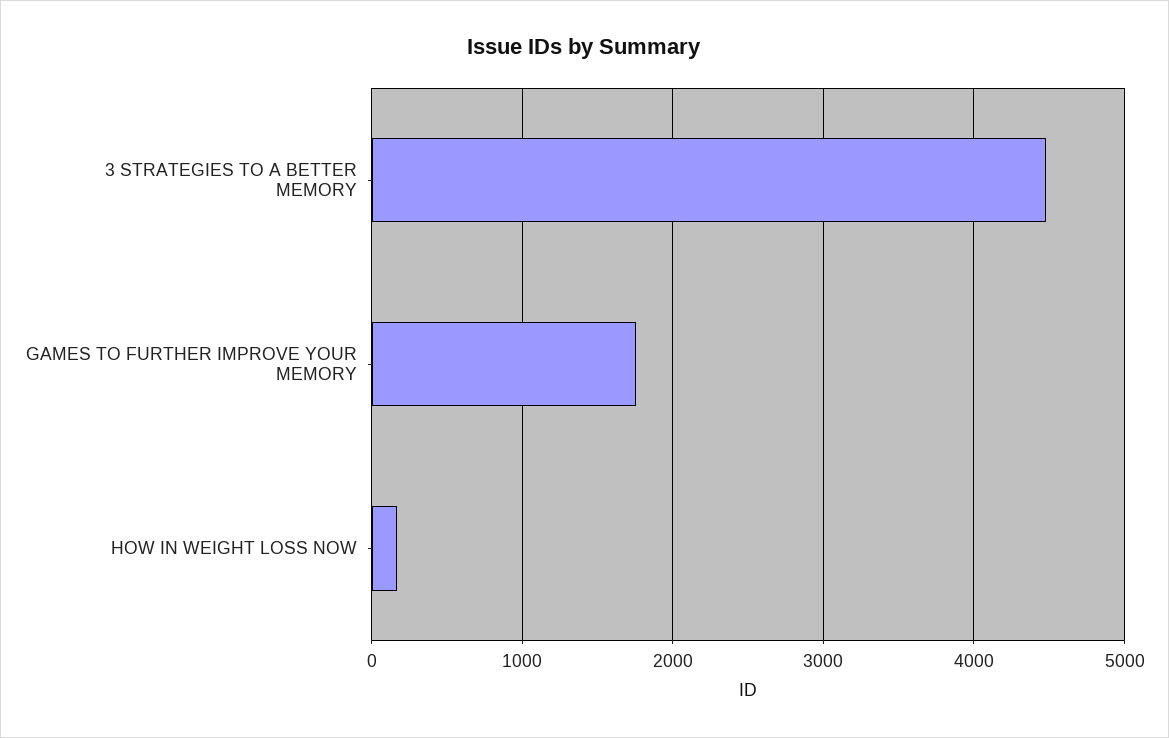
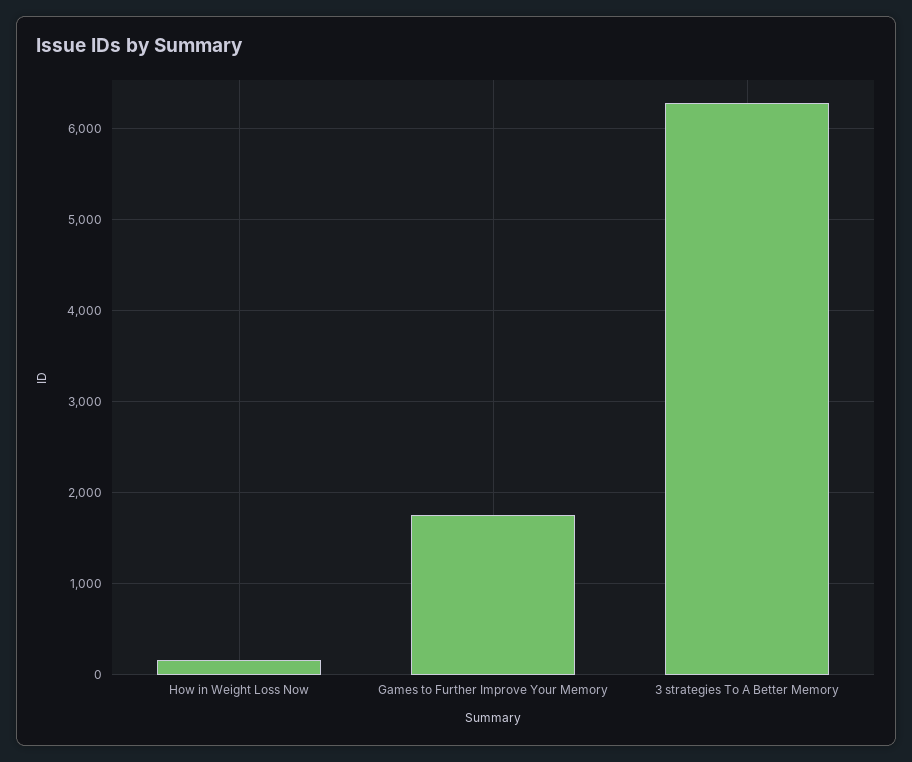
3 STRATEGIES TO A BETTER MEMORY: 4500 -> 6300

